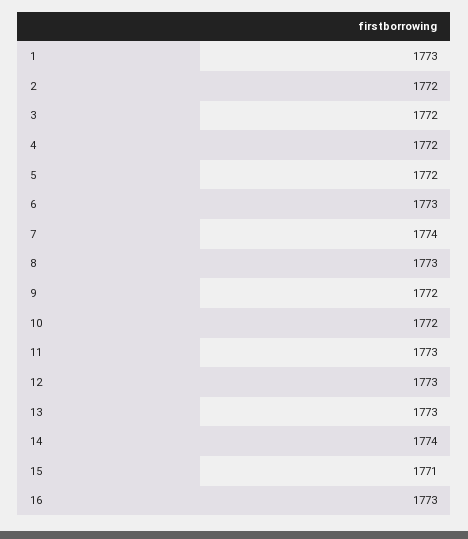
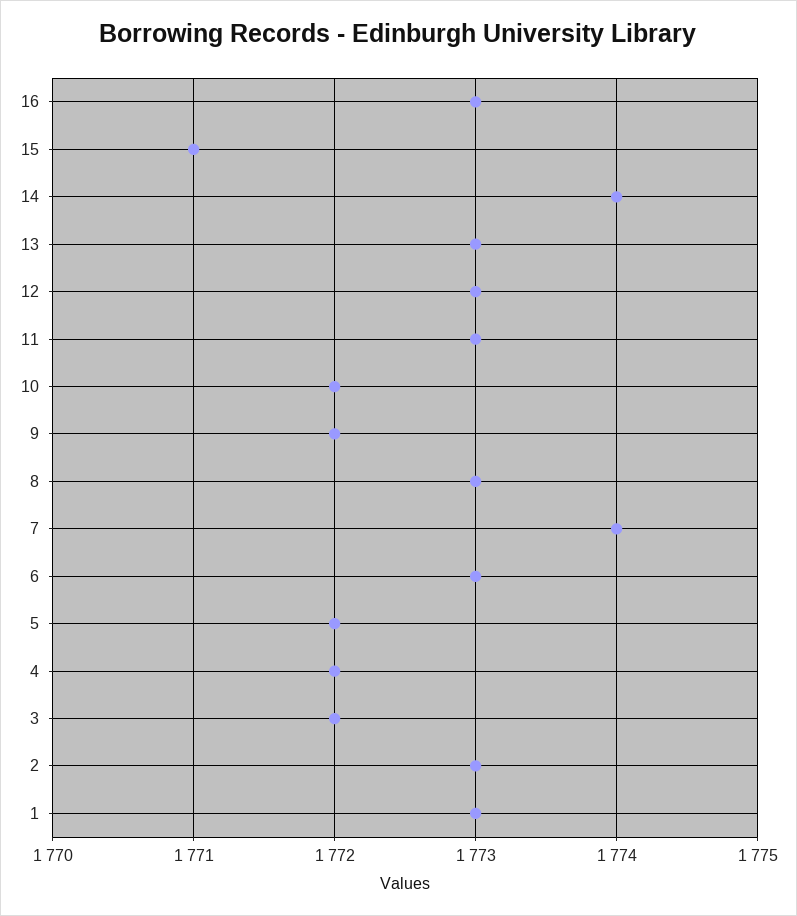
2: 1772 -> 1773

